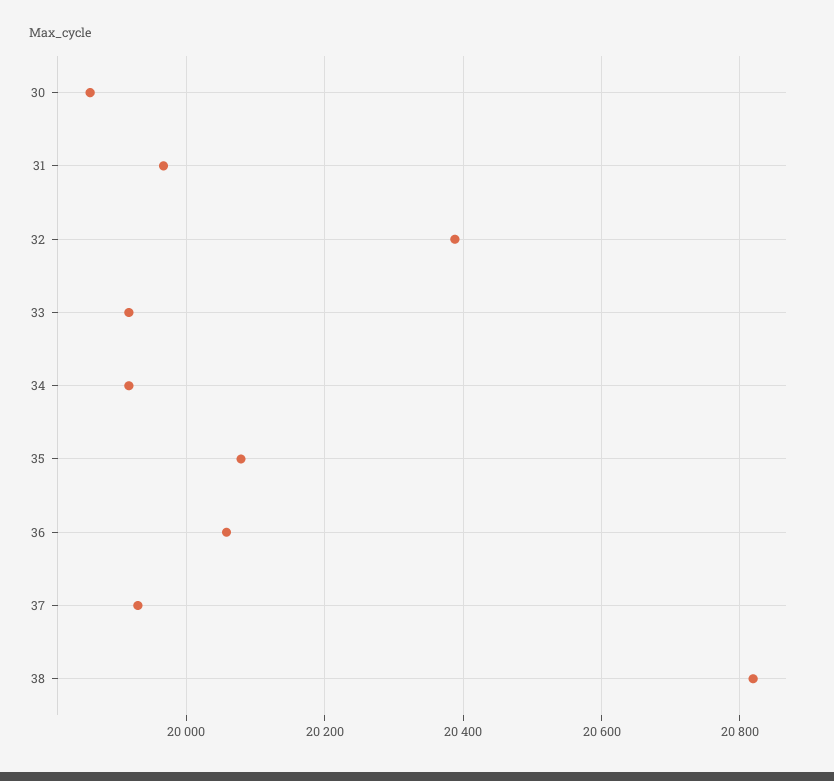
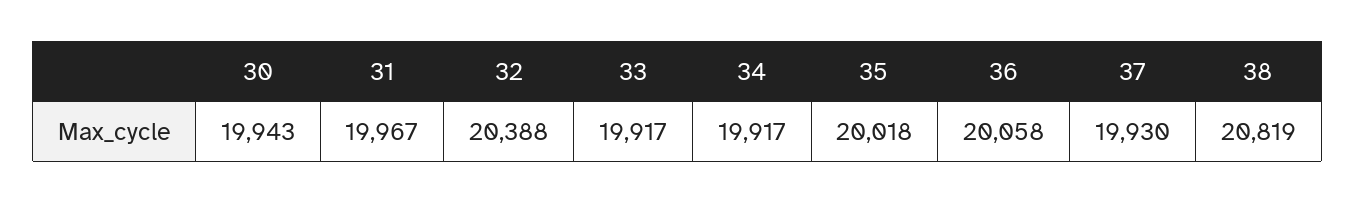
30: 19860 -> 19943
35: 20080 -> 20018

